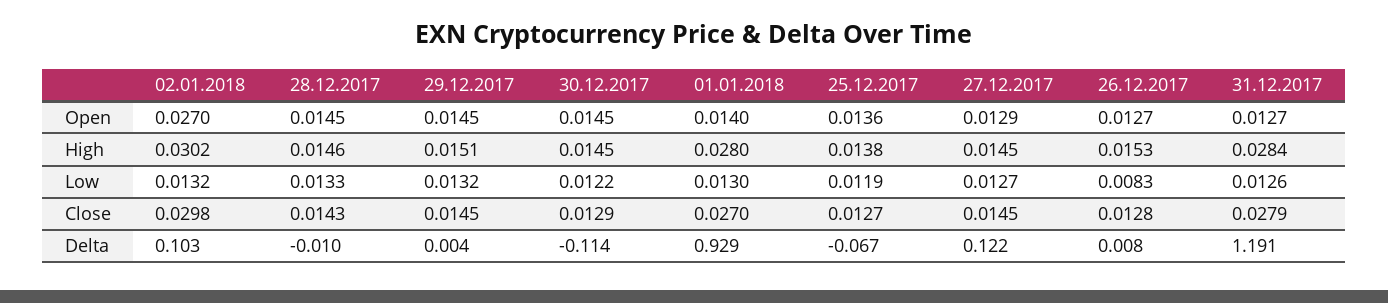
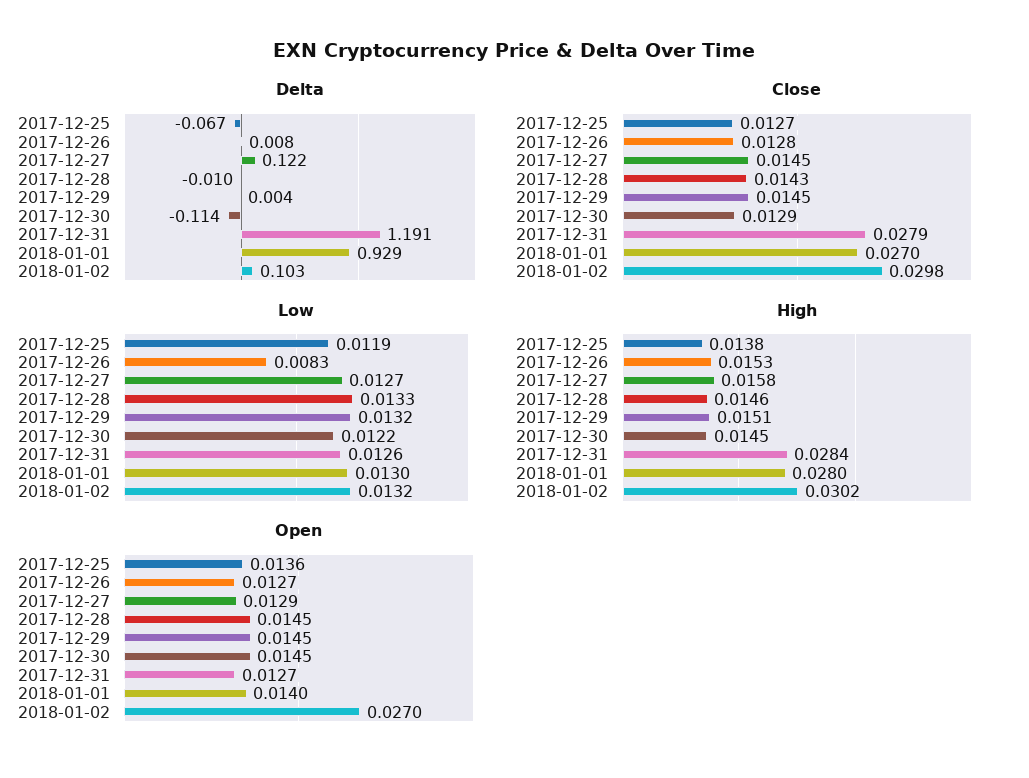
High, 27.12.2017: 0.0145 -> 0.0158

